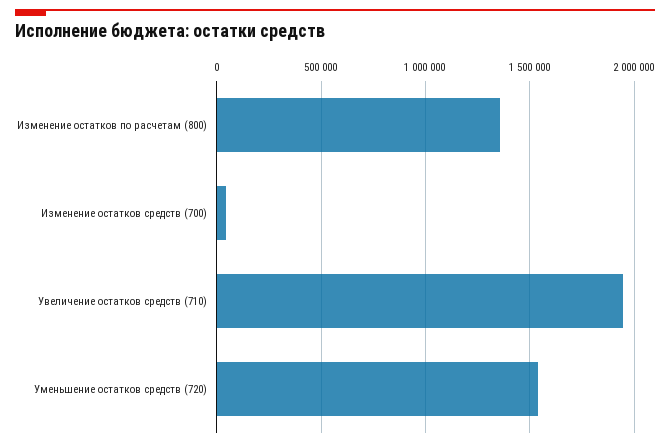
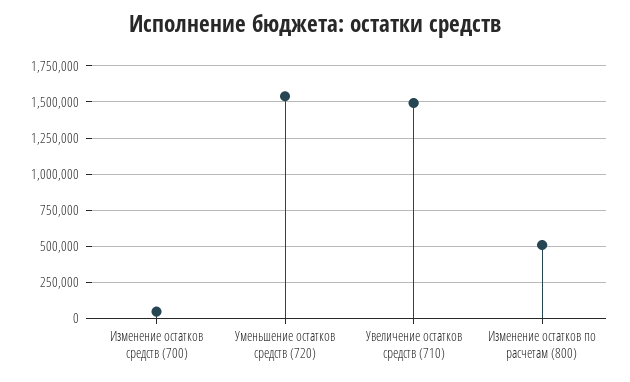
Изменение остатков по расчетам (800): 1350000 -> 500000
Увеличение остатков средств (710): 1950000 -> 1500000

